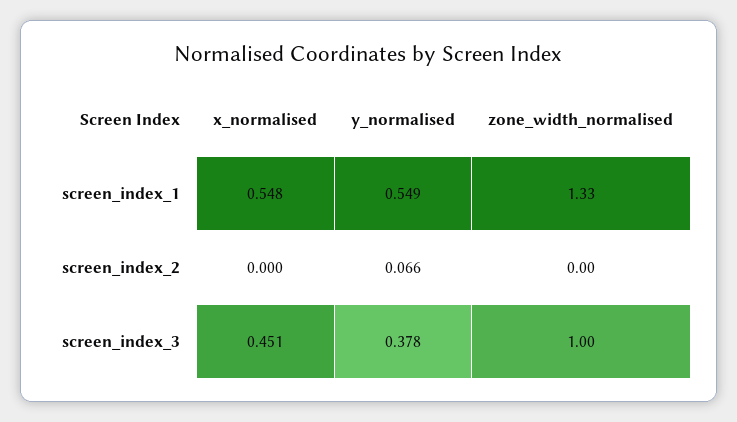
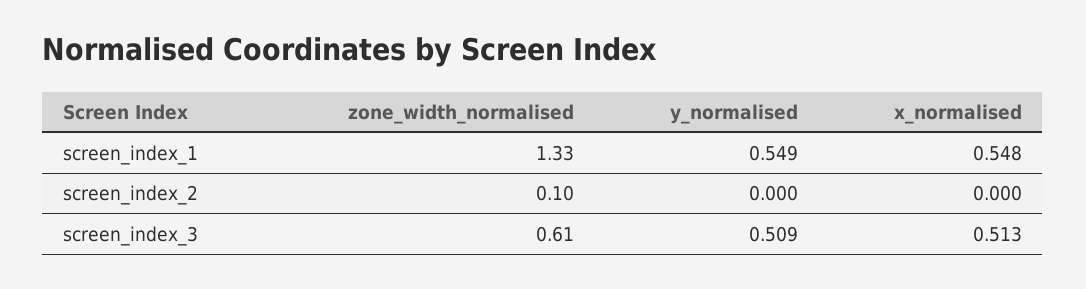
y_normalised, screen_index_2: 0.066 -> 0
zone_width_normalised, screen_index_2: 0 -> 0.1
x_normalised, screen_index_3: 0.451 -> 0.513
y_normalised, screen_index_3: 0.378 -> 0.509
zone_width_normalised, screen_index_3: 1 -> 0.61

